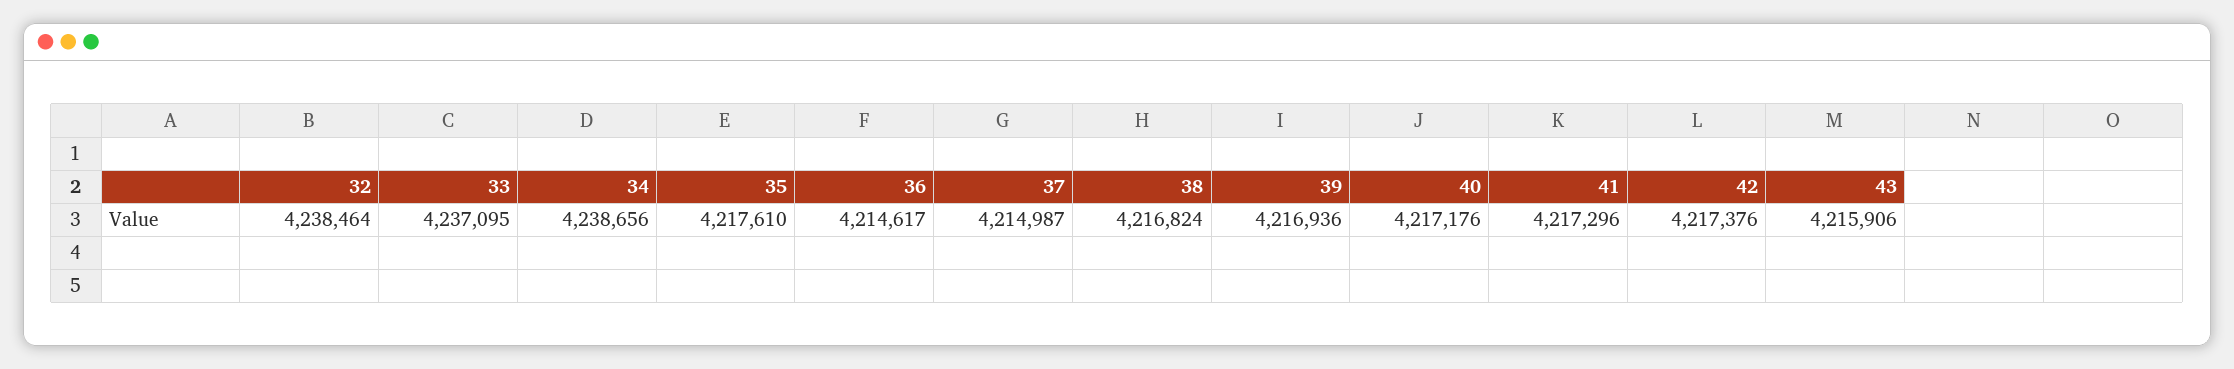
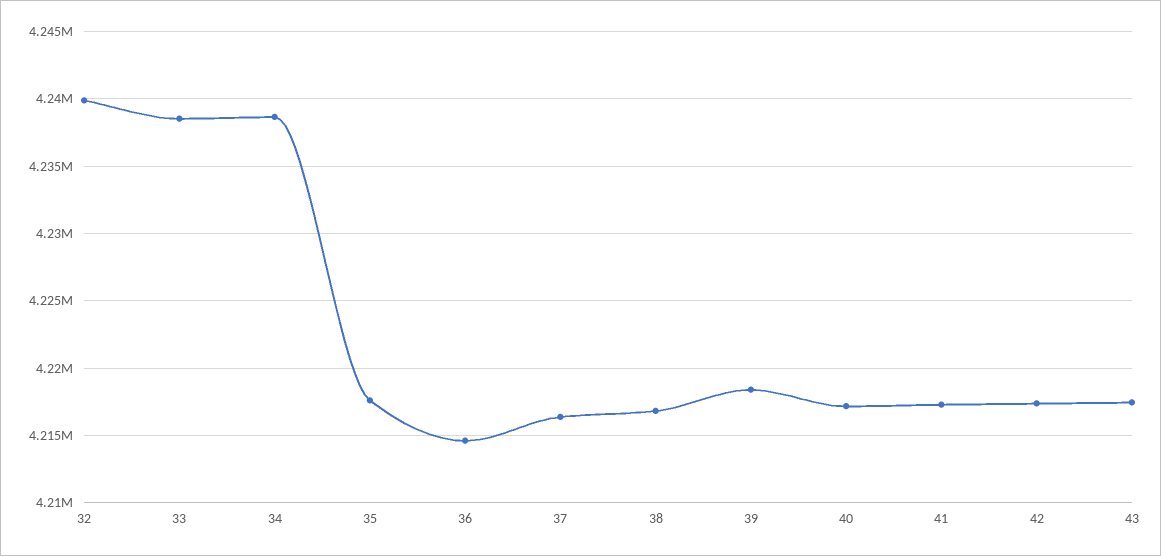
32: 4238464 -> 4240000
33: 4237095 -> 4238500
37: 4214987 -> 4216500
39: 4216936 -> 4218500
43: 4215906 -> 4217500

